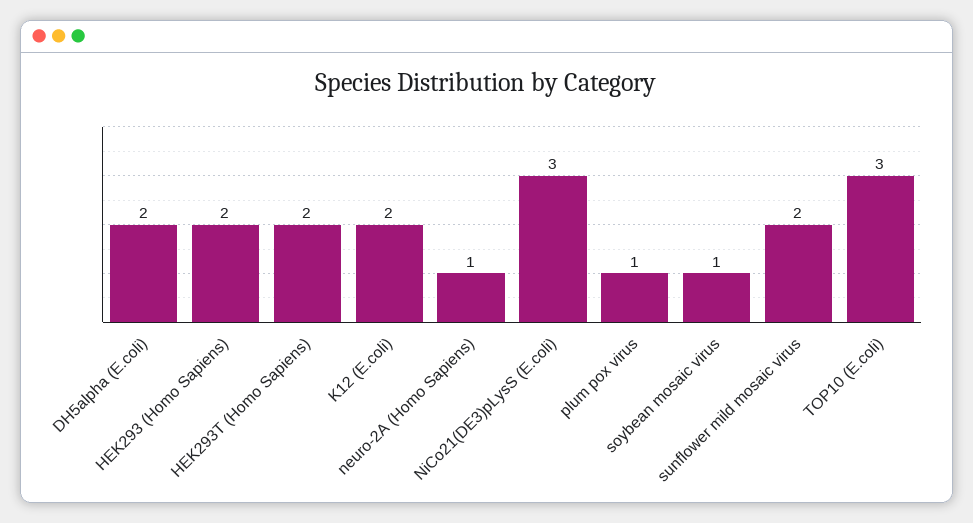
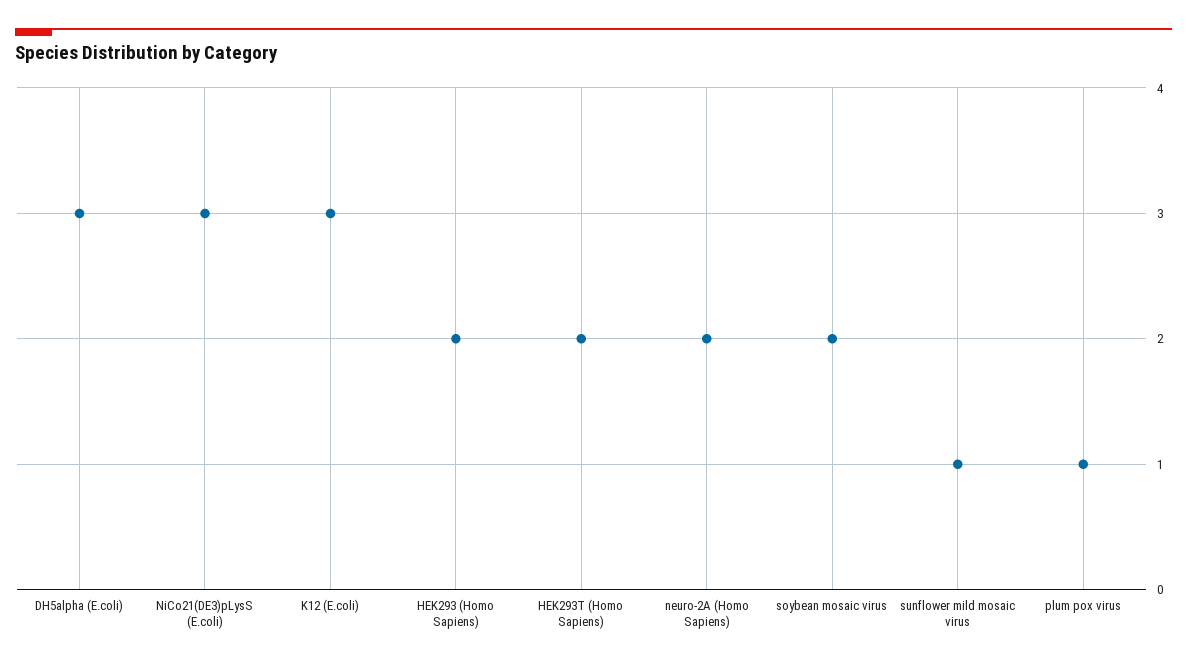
DH5alpha (E.coli): 2 -> 3
K12 (E.coli): 2 -> 3
neuro-2A (Homo Sapiens): 1 -> 2
soybean mosaic virus: 1 -> 2
sunflower mild mosaic virus: 2 -> 1
TOP10 (E.coli): 3 -> none

